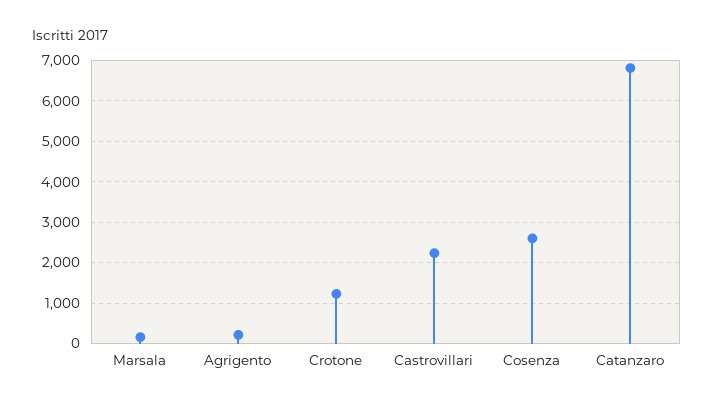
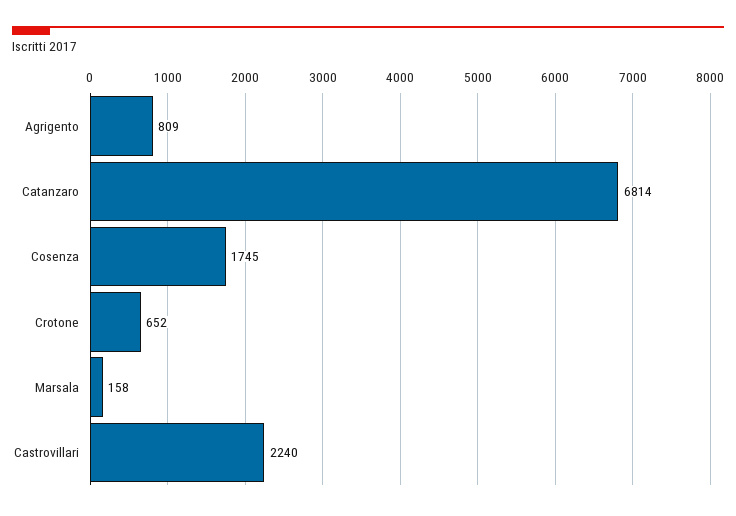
Agrigento: 200 -> 809
Crotone: 1200 -> 652
Cosenza: 2600 -> 1745

